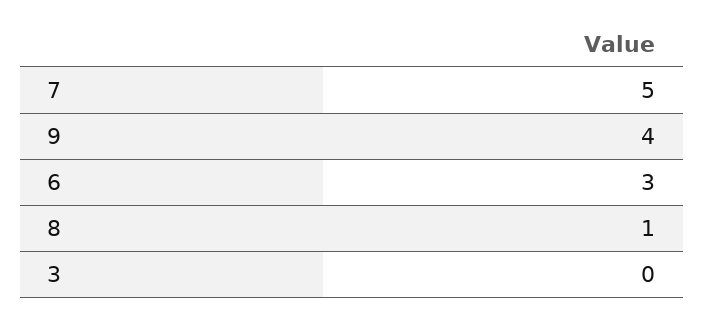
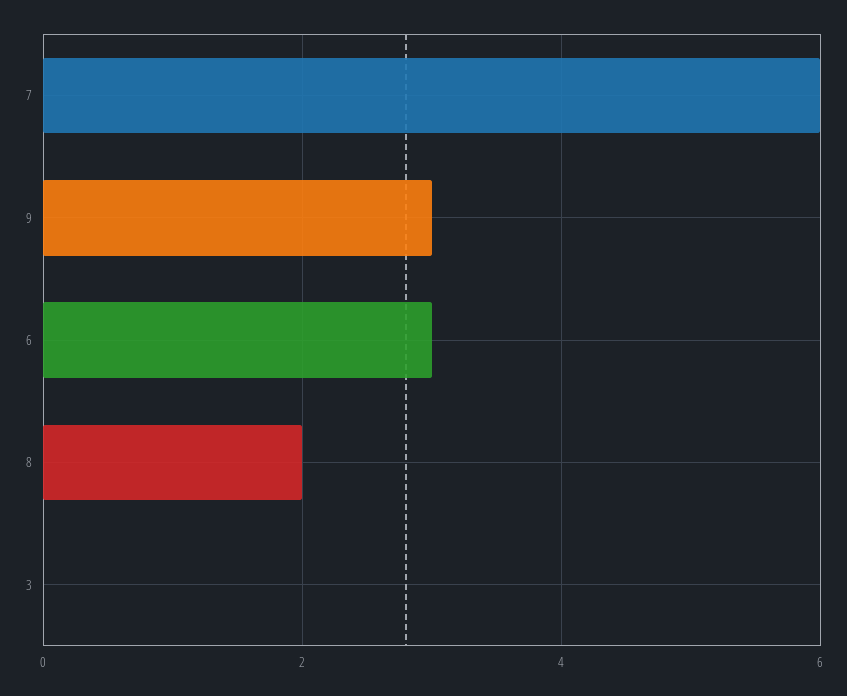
7: 5 -> 6
9: 4 -> 3
8: 1 -> 2

